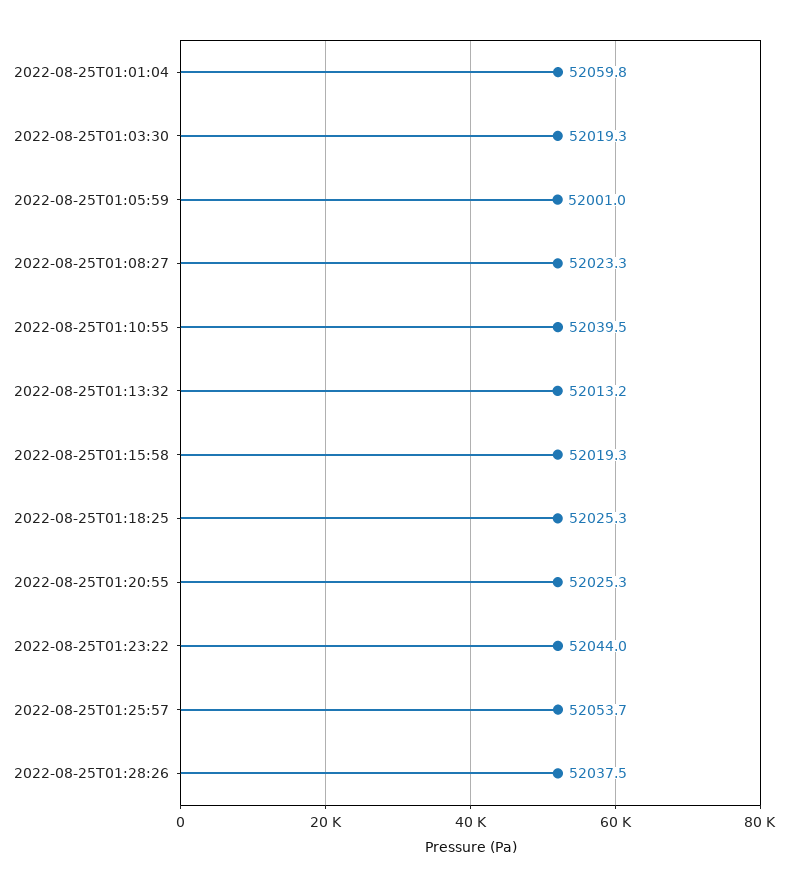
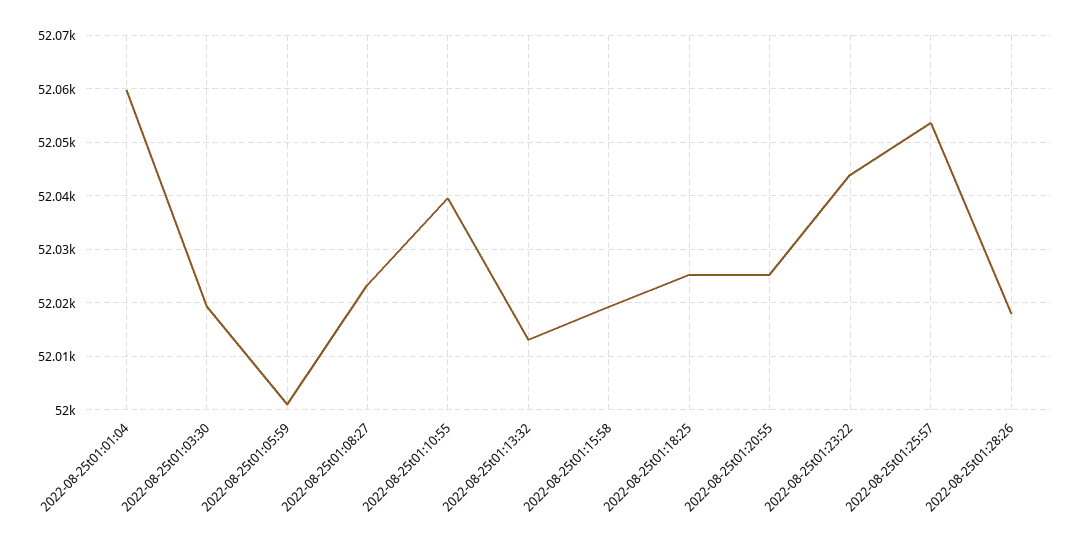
2022-08-25T01:28:26: 52037.5 -> 52018

